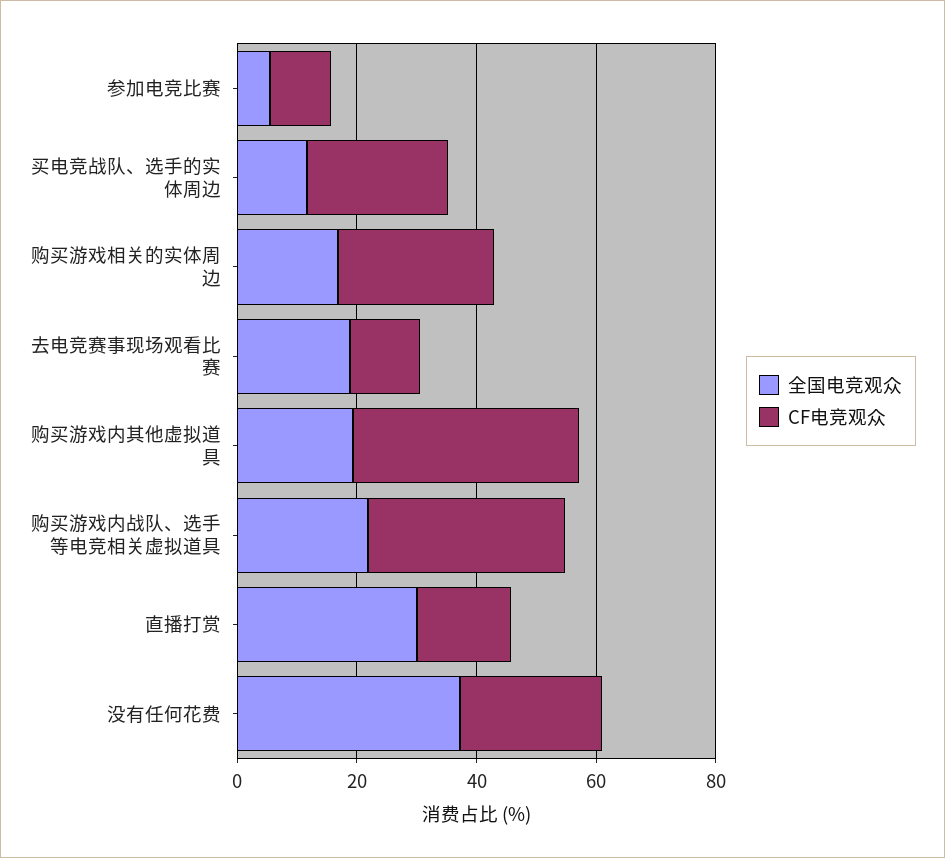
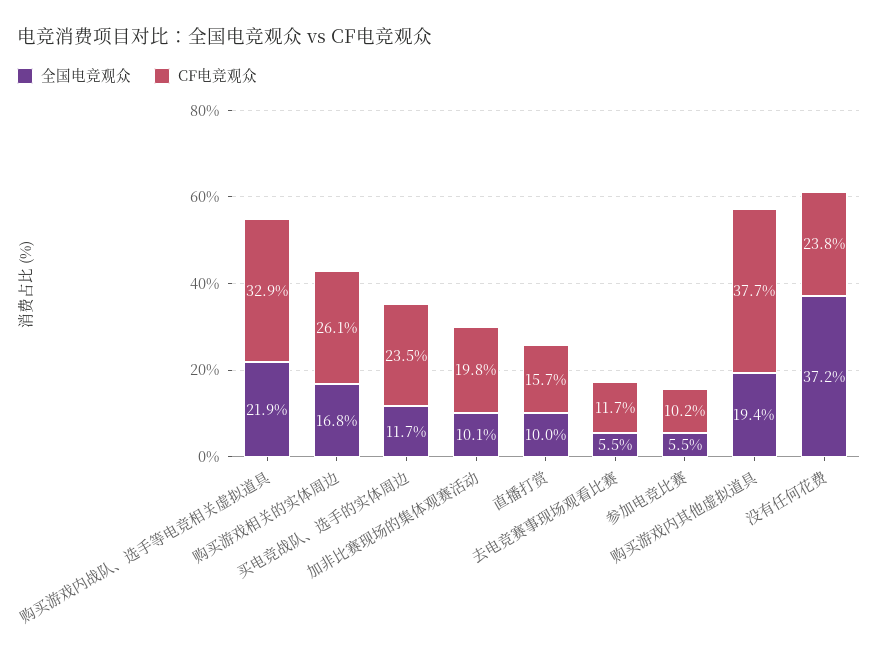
全国电竞观众, 去电竞赛事现场观看比赛: 20 -> 5.5
全国电竞观众, 直播打赏: 30 -> 10
全国电竞观众, 加非比赛现场的集体观赛活动: none -> 10.1
CF电竞观众, 加非比赛现场的集体观赛活动: none -> 19.8

